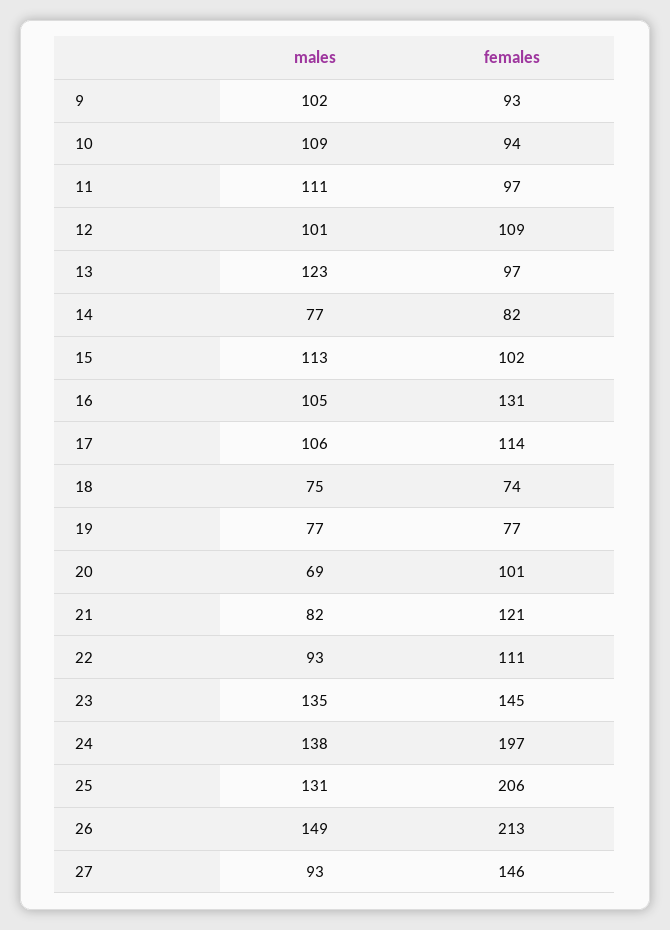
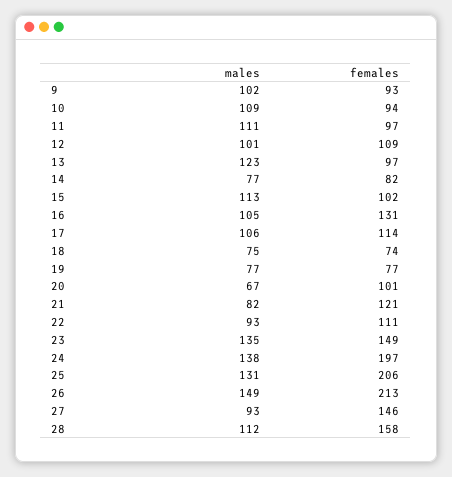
males, 20: 69 -> 67
females, 23: 145 -> 149
males, 28: none -> 112
females, 28: none -> 158

